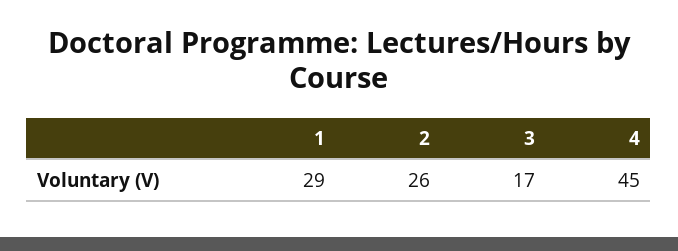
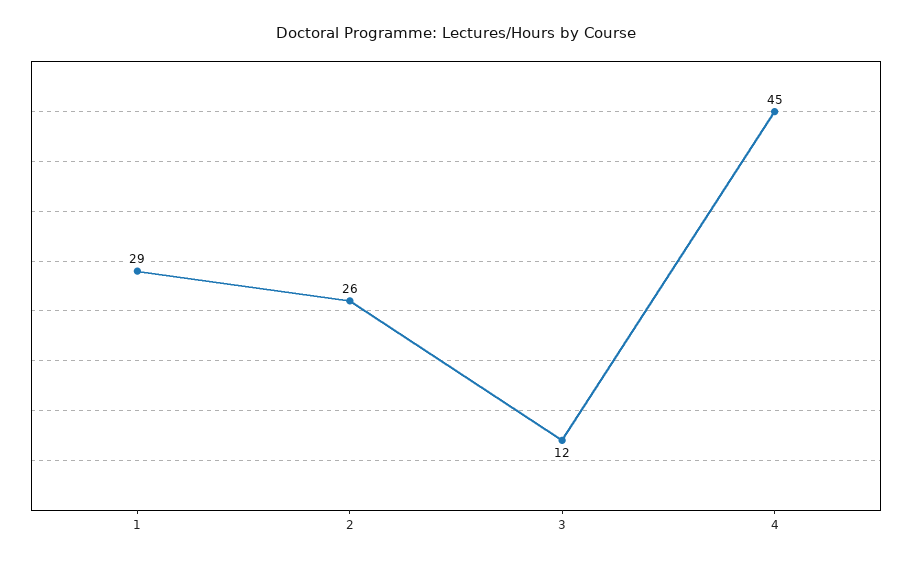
3: 17 -> 12

